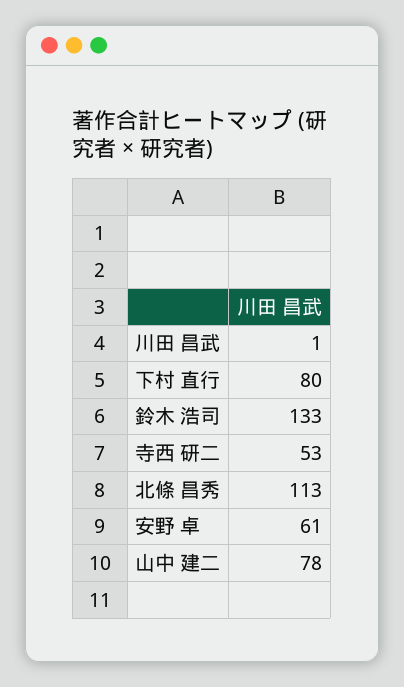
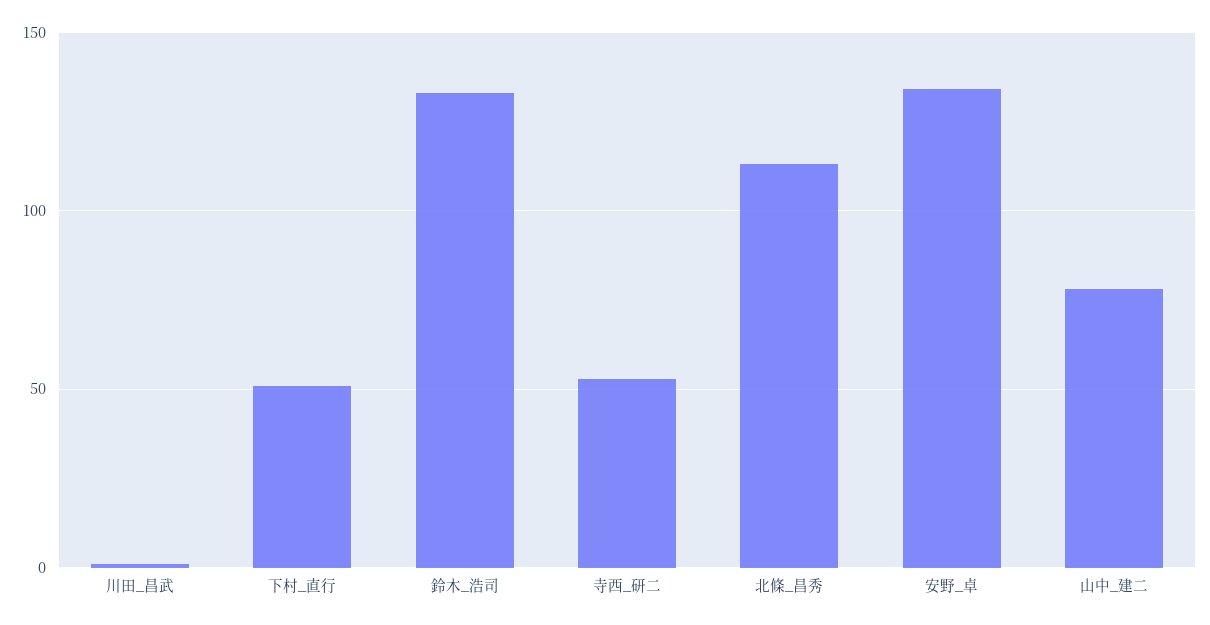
下村 直行: 80 -> 50
安野 卓: 61 -> 135

